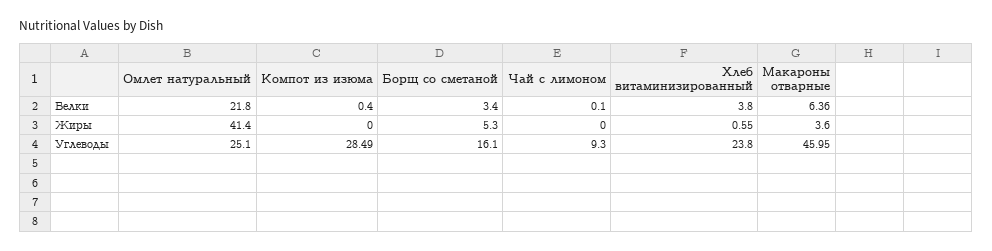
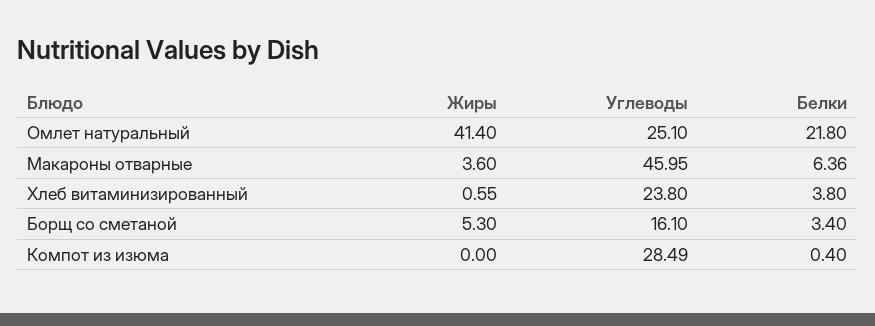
Чай с лимоном, Белки: 0.1 -> none
Чай с лимоном, Жиры: 0 -> none
Чай с лимоном, Углеводы: 9.3 -> none

